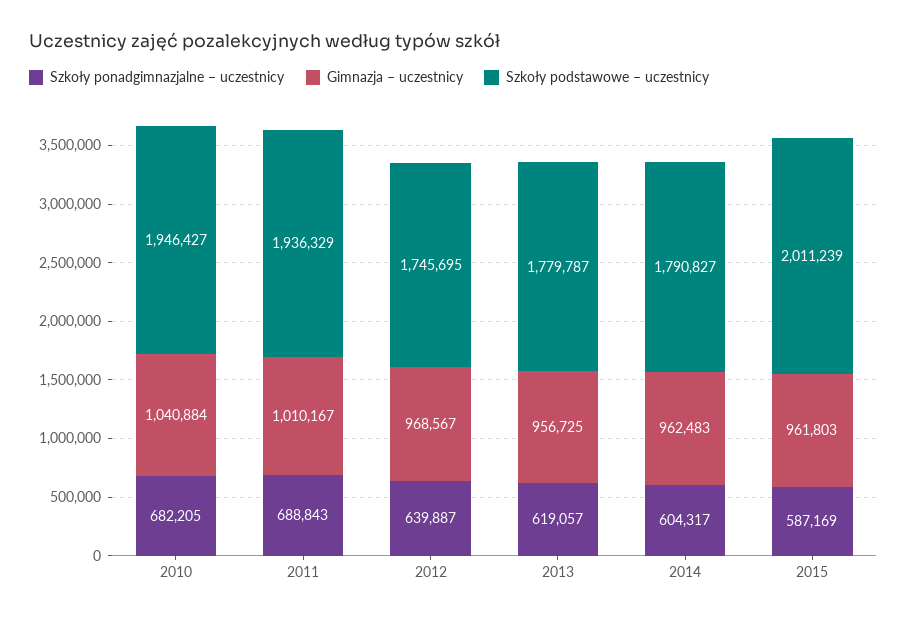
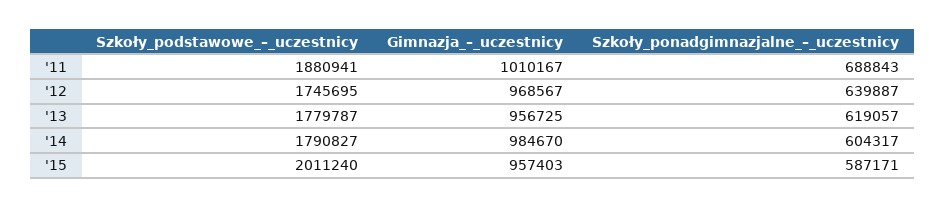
Szkoły ponadgimnazjalne – uczestnicy, 2010: 682205 -> none
Gimnazja – uczestnicy, 2010: 1040884 -> none
Szkoły podstawowe – uczestnicy, 2010: 1946427 -> none
Szkoły podstawowe – uczestnicy, 2011: 1936329 -> 1880941
Gimnazja – uczestnicy, 2014: 962483 -> 984670
Szkoły ponadgimnazjalne – uczestnicy, 2015: 587169 -> 587171
Gimnazja – uczestnicy, 2015: 961803 -> 957403
Szkoły podstawowe – uczestnicy, 2015: 2011239 -> 2011240

